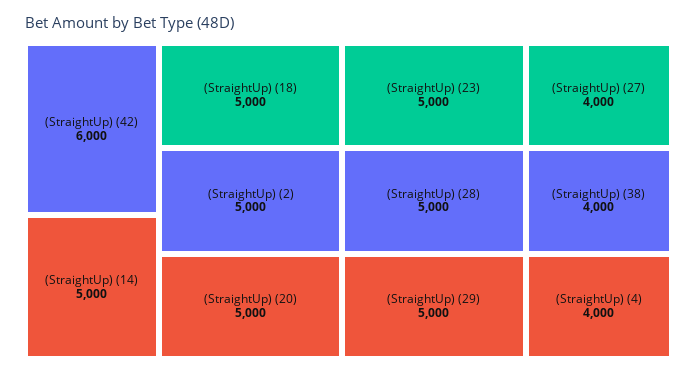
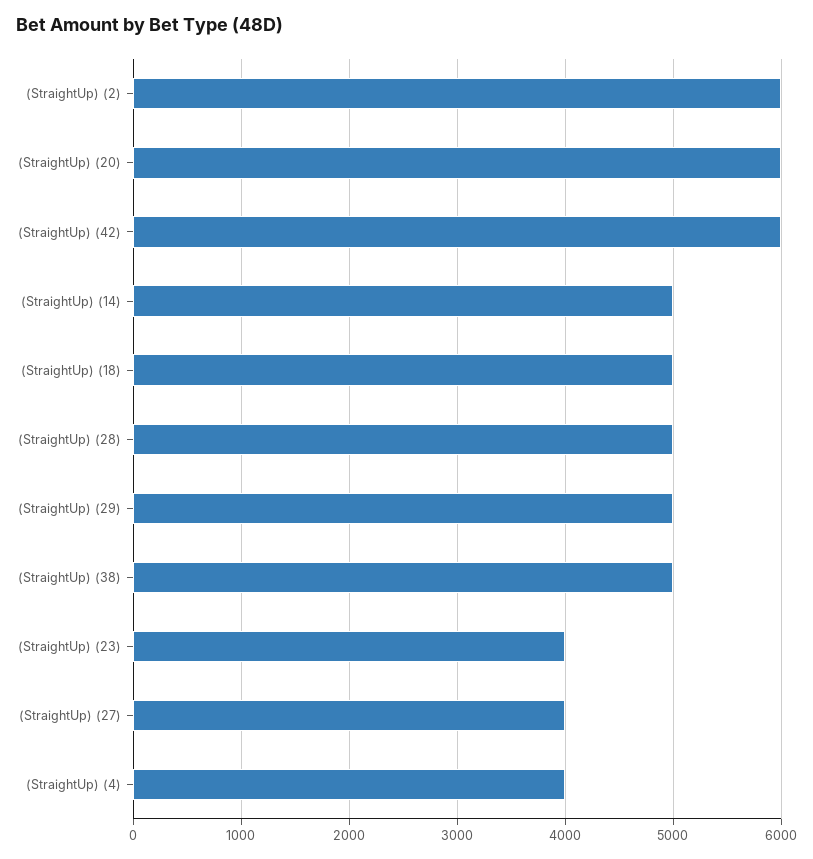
(StraightUp) (2): 5000 -> 6000
(StraightUp) (20): 5000 -> 6000
(StraightUp) (23): 5000 -> 4000
(StraightUp) (38): 4000 -> 5000

